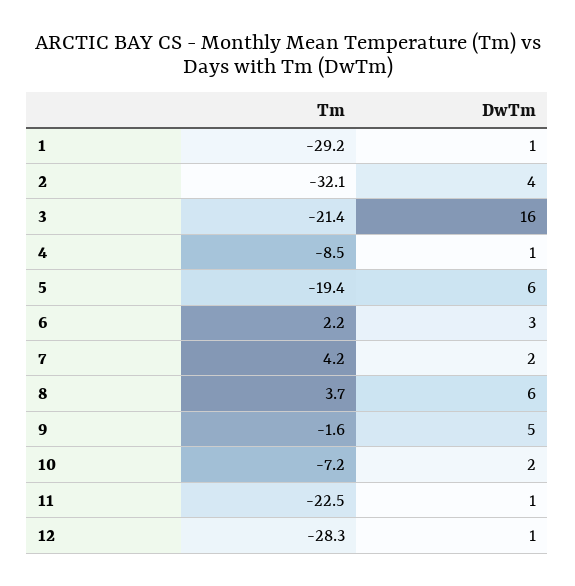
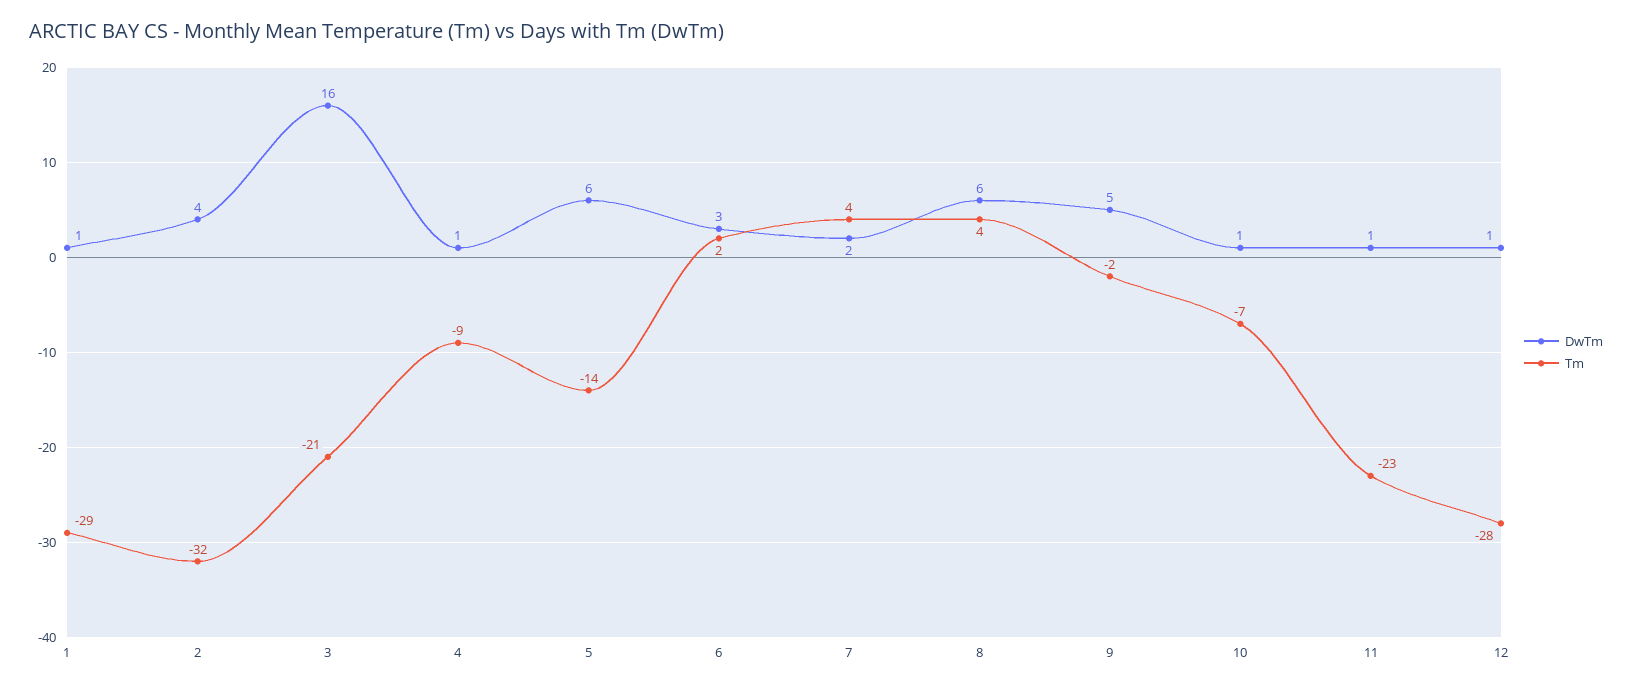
Tm, 5: -19.4 -> -14
DwTm, 10: 2 -> 1

